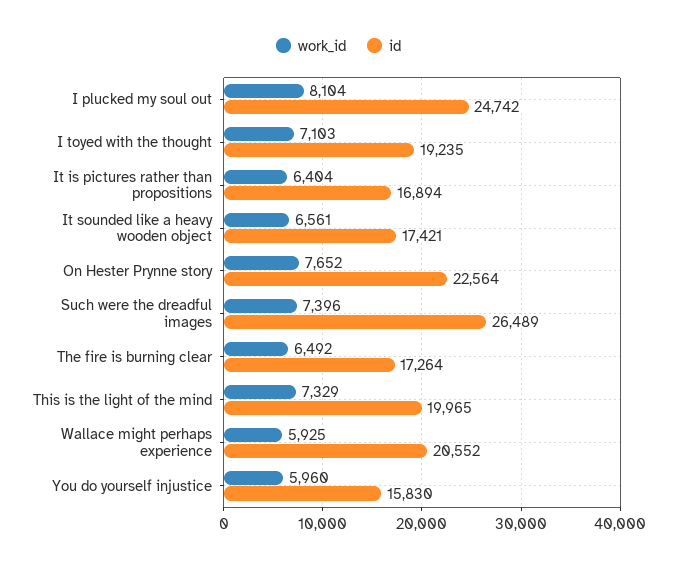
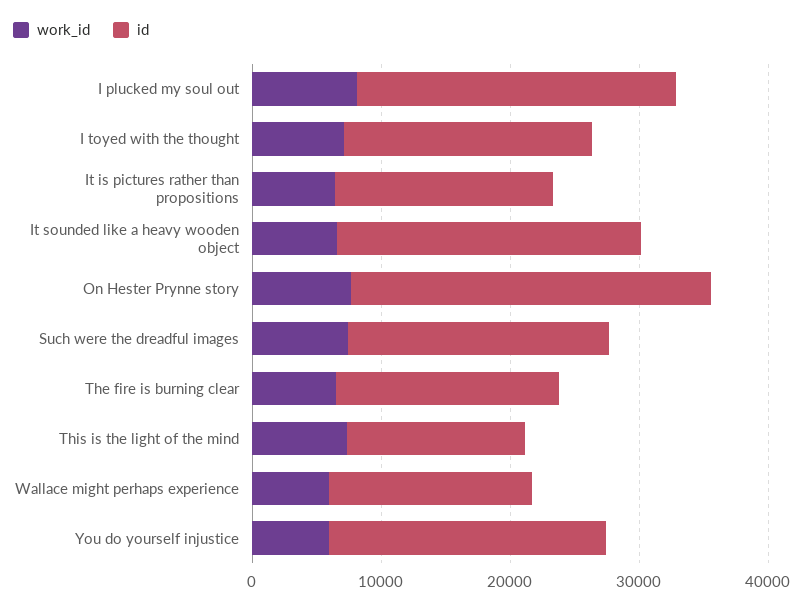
id, It sounded like a heavy wooden object: 17421 -> 24000
id, On Hester Prynne story: 22564 -> 28000
id, Such were the dreadful images: 26489 -> 20000
id, This is the light of the mind: 19965 -> 14000
id, Wallace might perhaps experience: 20552 -> 16000
id, You do yourself injustice: 15830 -> 22000

